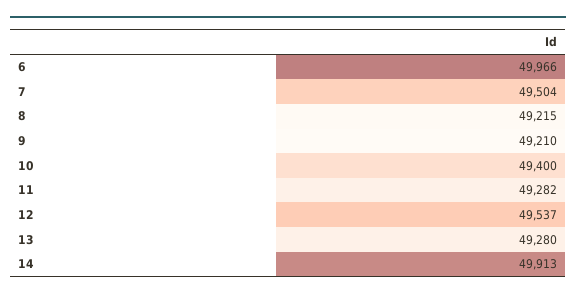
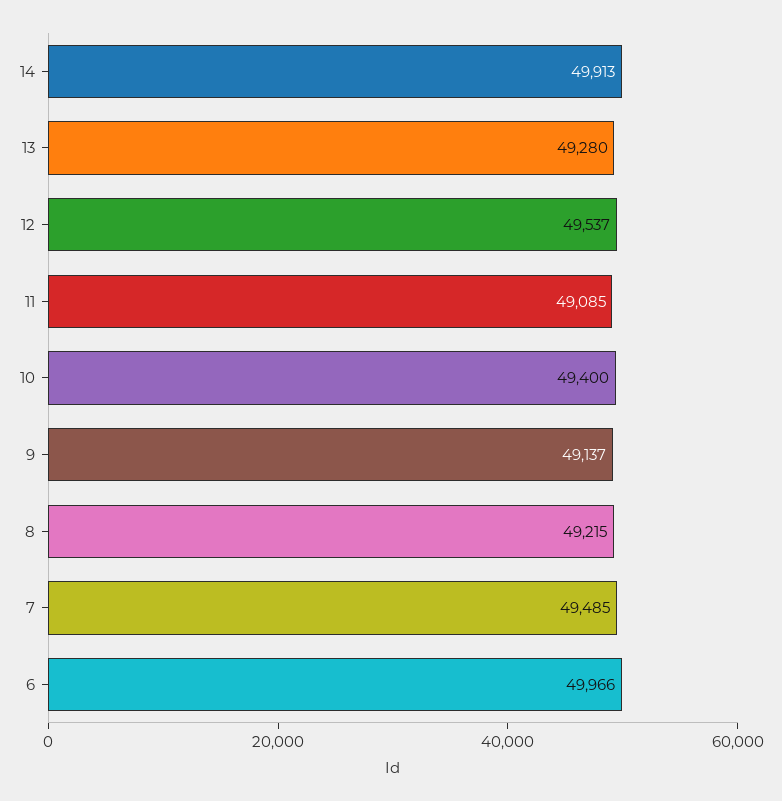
7: 49504 -> 49485
9: 49210 -> 49137
11: 49282 -> 49085

